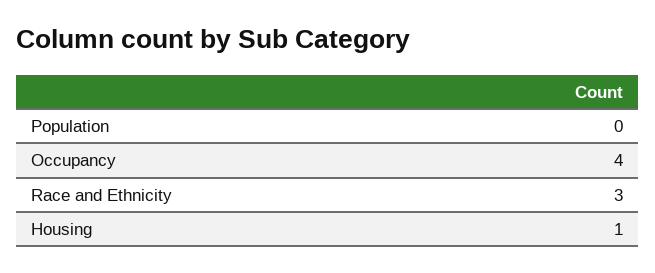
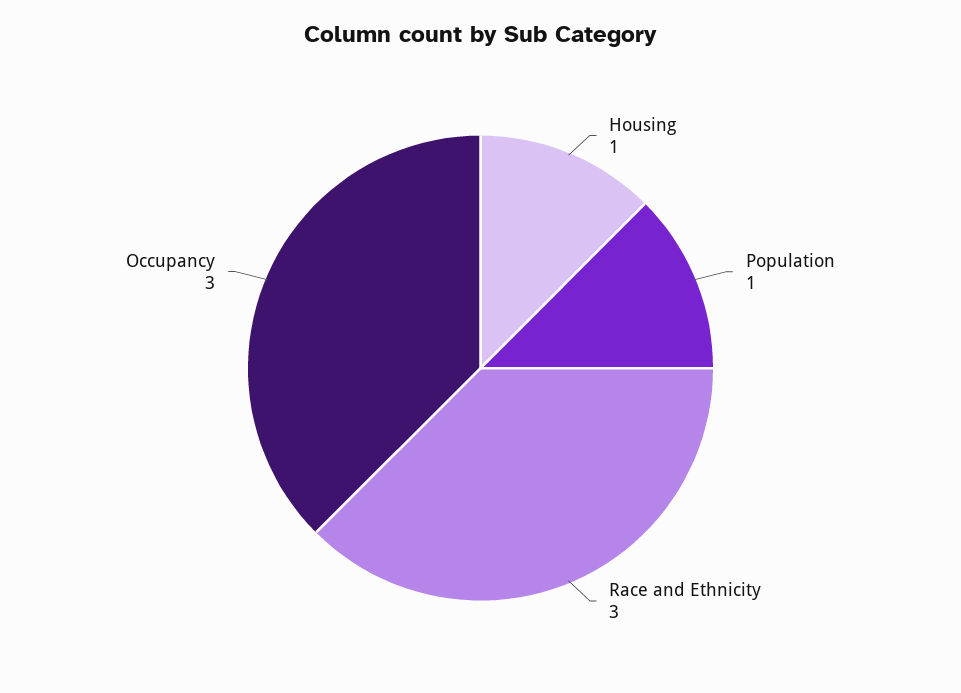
Population: 0 -> 1
Occupancy: 4 -> 3

